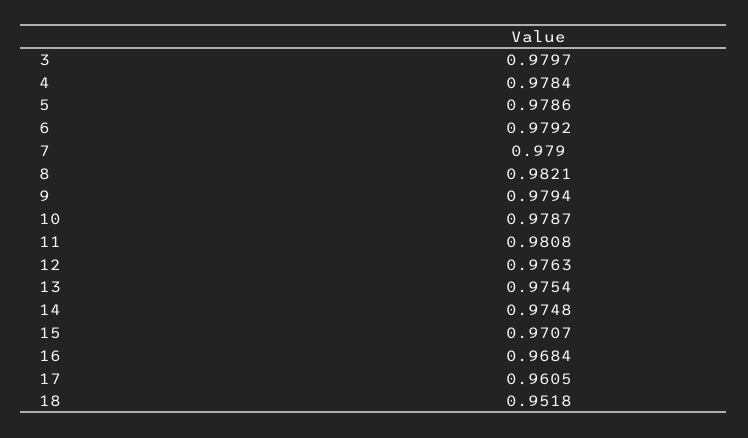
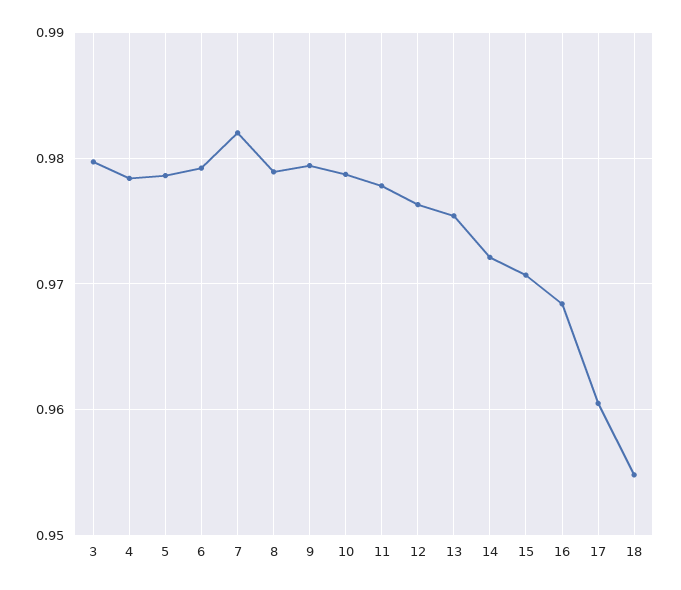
7: 0.979 -> 0.982
8: 0.9821 -> 0.979
11: 0.9808 -> 0.978
14: 0.9748 -> 0.972
18: 0.9518 -> 0.955

